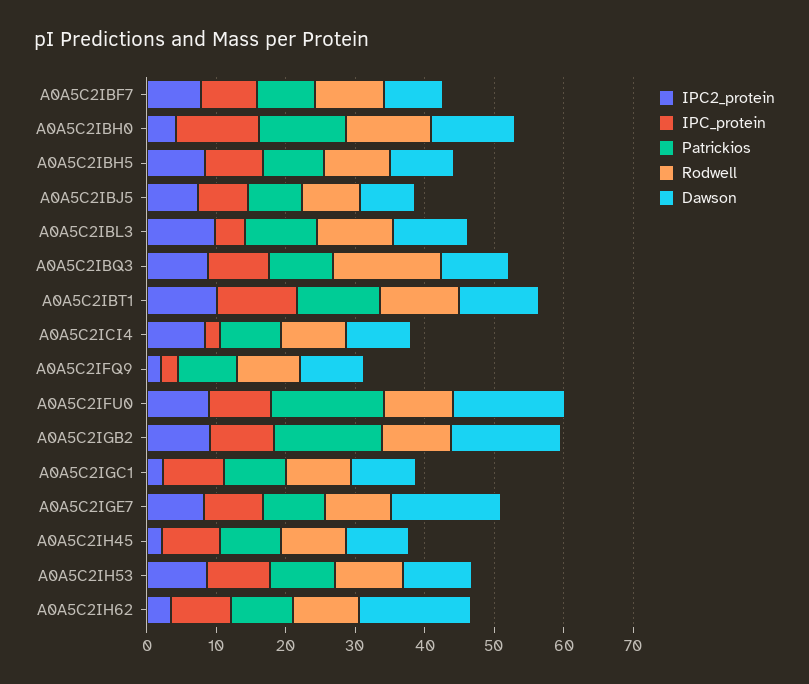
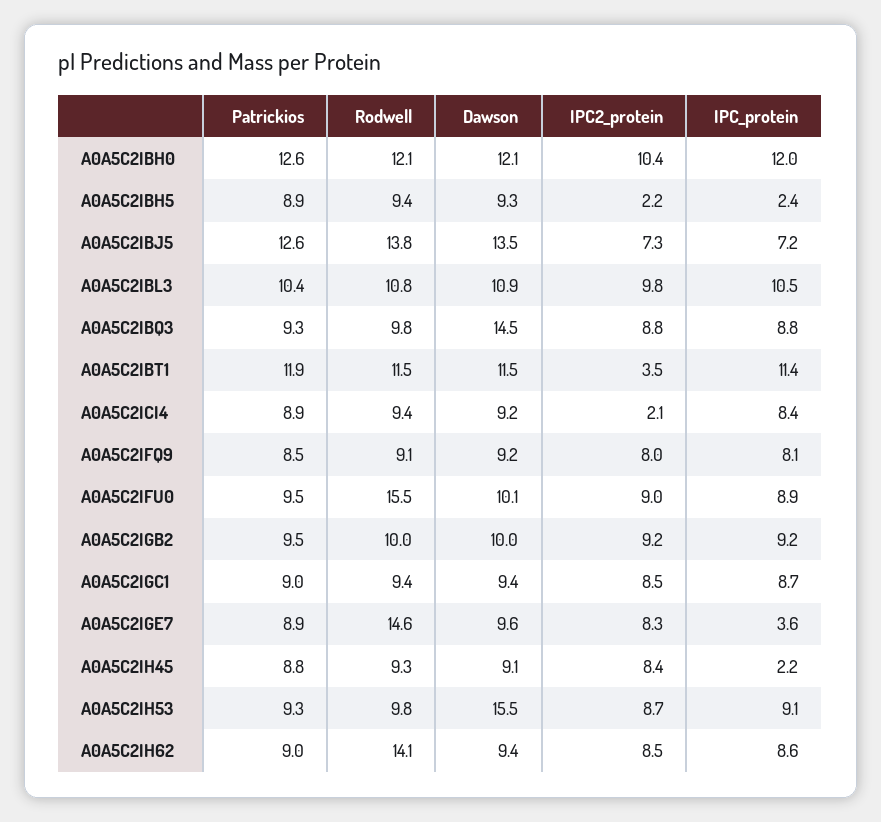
IPC2_protein, A0A5C2IBF7: 8 -> none
IPC_protein, A0A5C2IBF7: 8 -> none
Patrickios, A0A5C2IBF7: 8 -> none
Rodwell, A0A5C2IBF7: 10 -> none
Dawson, A0A5C2IBF7: 8 -> none
IPC2_protein, A0A5C2IBH0: 4 -> 10.4
IPC2_protein, A0A5C2IBH5: 8 -> 2.2
IPC_protein, A0A5C2IBH5: 8 -> 2.4
Patrickios, A0A5C2IBJ5: 8 -> 12.6
Rodwell, A0A5C2IBJ5: 8 -> 13.8
Dawson, A0A5C2IBJ5: 8 -> 13.5
IPC_protein, A0A5C2IBL3: 4 -> 10.5
Rodwell, A0A5C2IBQ3: 16 -> 9.8
Dawson, A0A5C2IBQ3: 10 -> 14.5
IPC2_protein, A0A5C2IBT1: 10 -> 3.5
IPC2_protein, A0A5C2ICI4: 8 -> 2.1
IPC_protein, A0A5C2ICI4: 2 -> 8.4
IPC2_protein, A0A5C2IFQ9: 2 -> 8
IPC_protein, A0A5C2IFQ9: 2 -> 8.1
Patrickios, A0A5C2IFU0: 16 -> 9.5
Rodwell, A0A5C2IFU0: 10 -> 15.5
Dawson, A0A5C2IFU0: 16 -> 10.1
Patrickios, A0A5C2IGB2: 16 -> 9.5
Dawson, A0A5C2IGB2: 16 -> 10
IPC2_protein, A0A5C2IGC1: 2 -> 8.5
IPC_protein, A0A5C2IGE7: 8 -> 3.6
Rodwell, A0A5C2IGE7: 10 -> 14.6
Dawson, A0A5C2IGE7: 16 -> 9.6
IPC2_protein, A0A5C2IH45: 2 -> 8.4
IPC_protein, A0A5C2IH45: 8 -> 2.2
Dawson, A0A5C2IH53: 10 -> 15.5
IPC2_protein, A0A5C2IH62: 4 -> 8.5
Rodwell, A0A5C2IH62: 10 -> 14.1
Dawson, A0A5C2IH62: 16 -> 9.4

